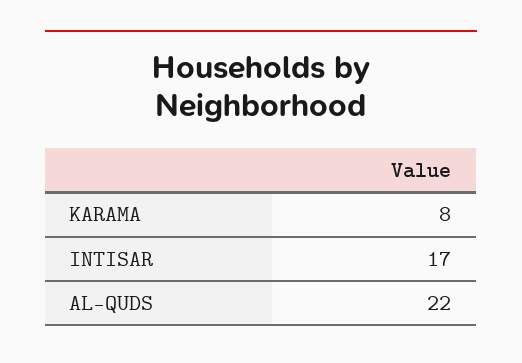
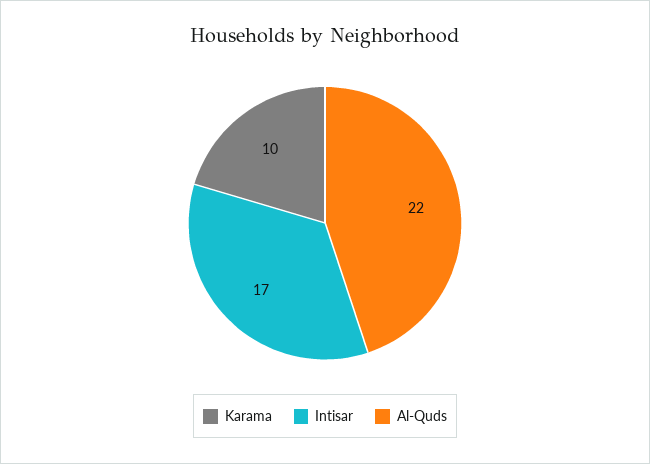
KARAMA: 8 -> 10

